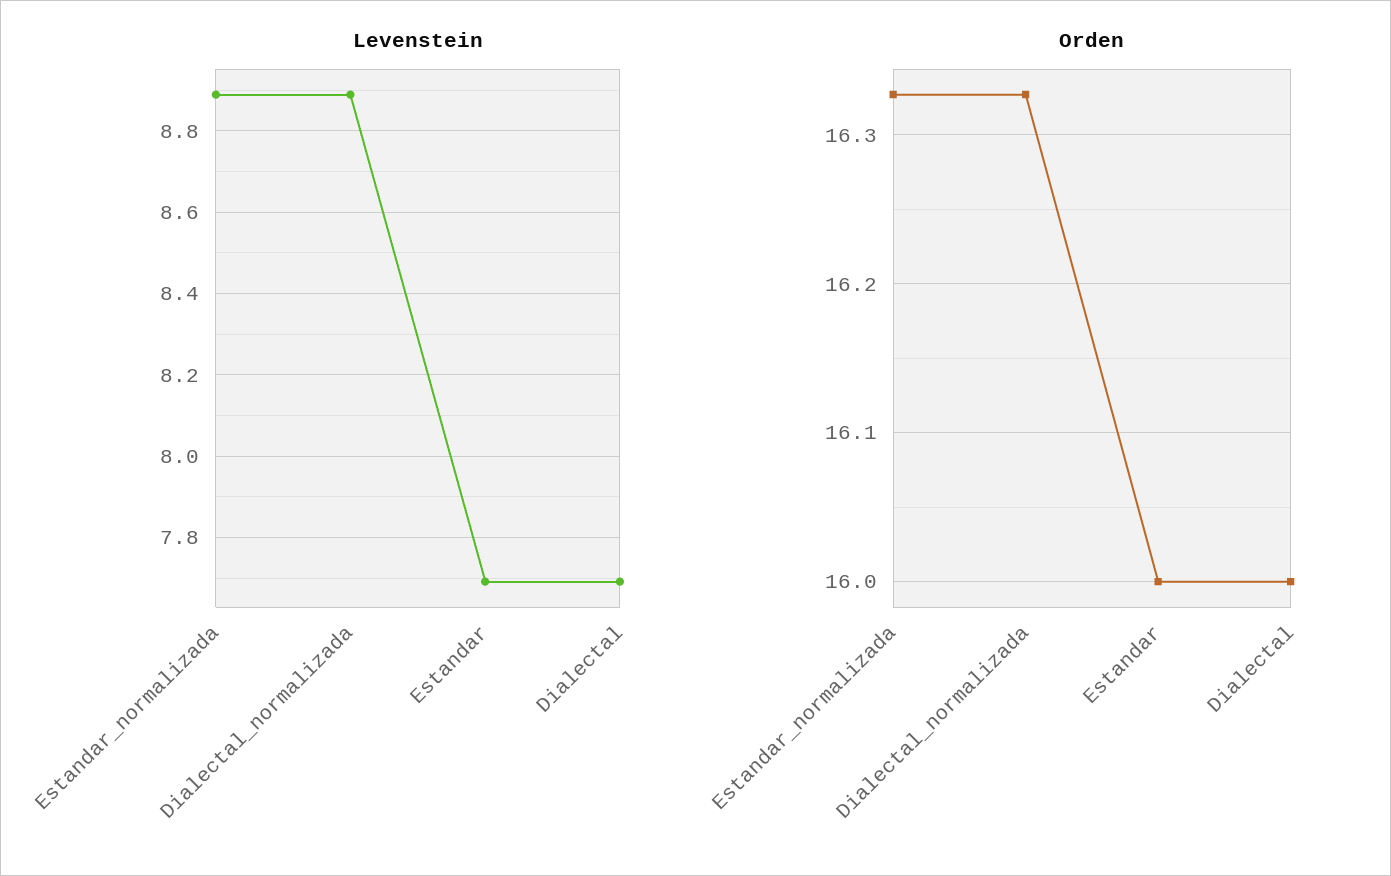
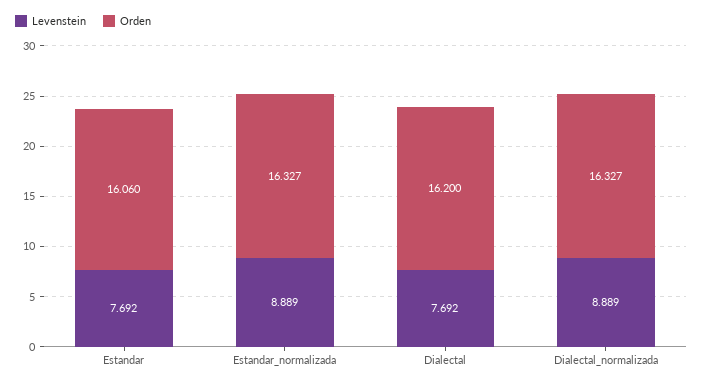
Orden, Estandar: 16 -> 16.06
Orden, Dialectal: 16 -> 16.2

